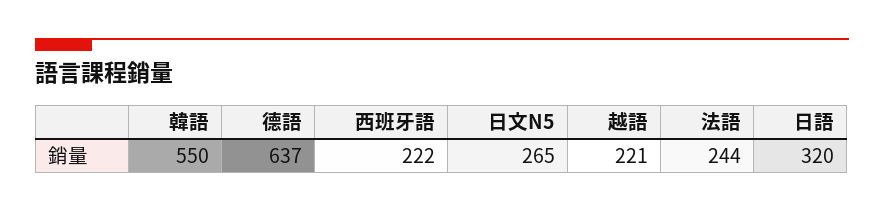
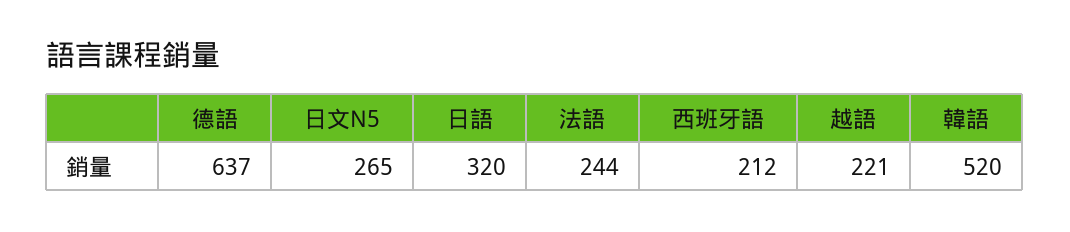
韓語: 550 -> 520
西班牙語: 222 -> 212

